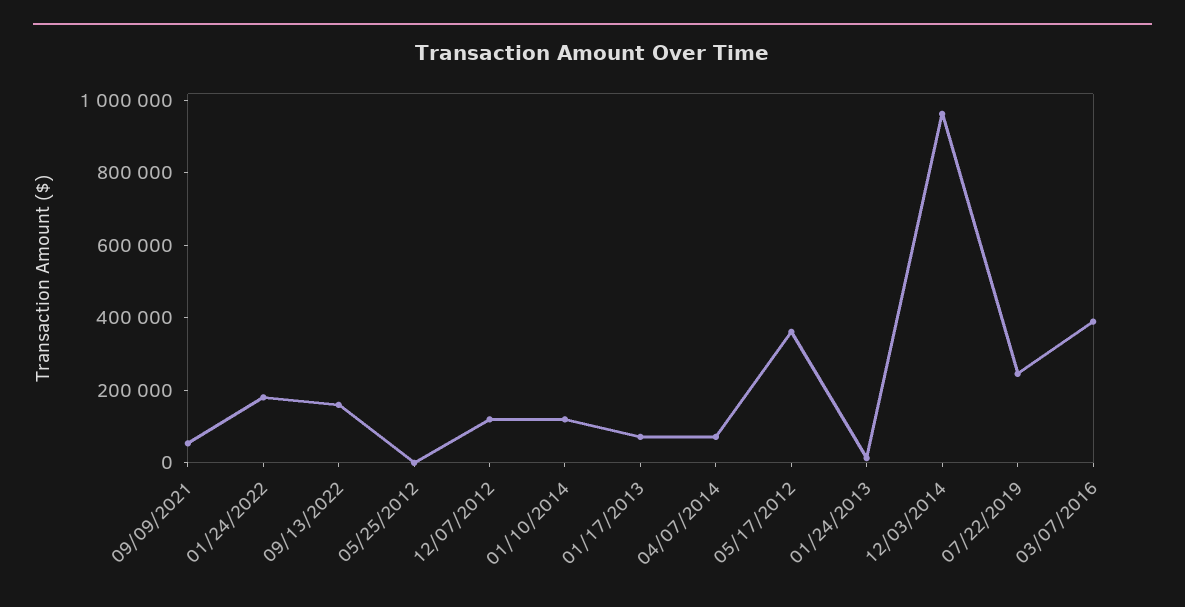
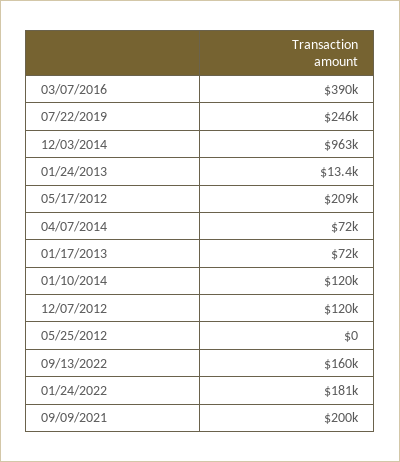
09/09/2021: 50000 -> 200000
05/17/2012: 350000 -> 209000

